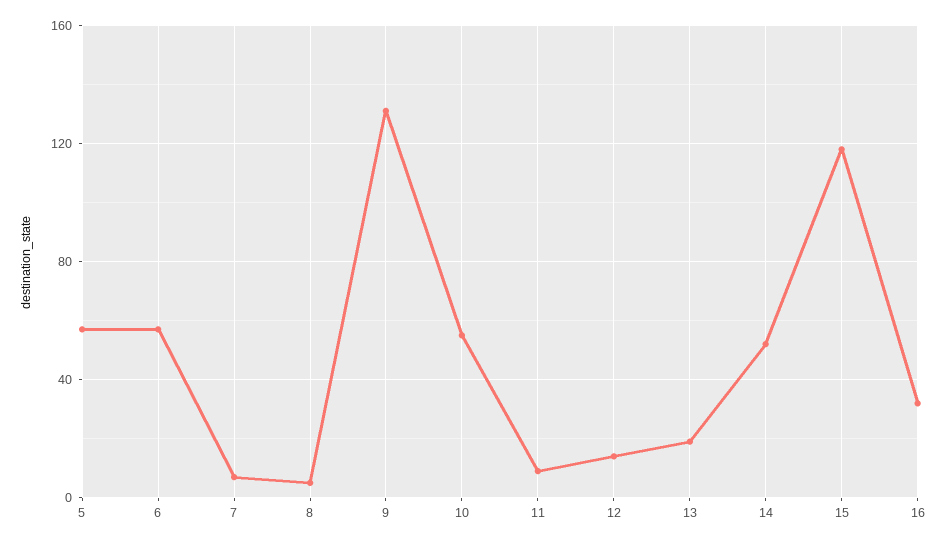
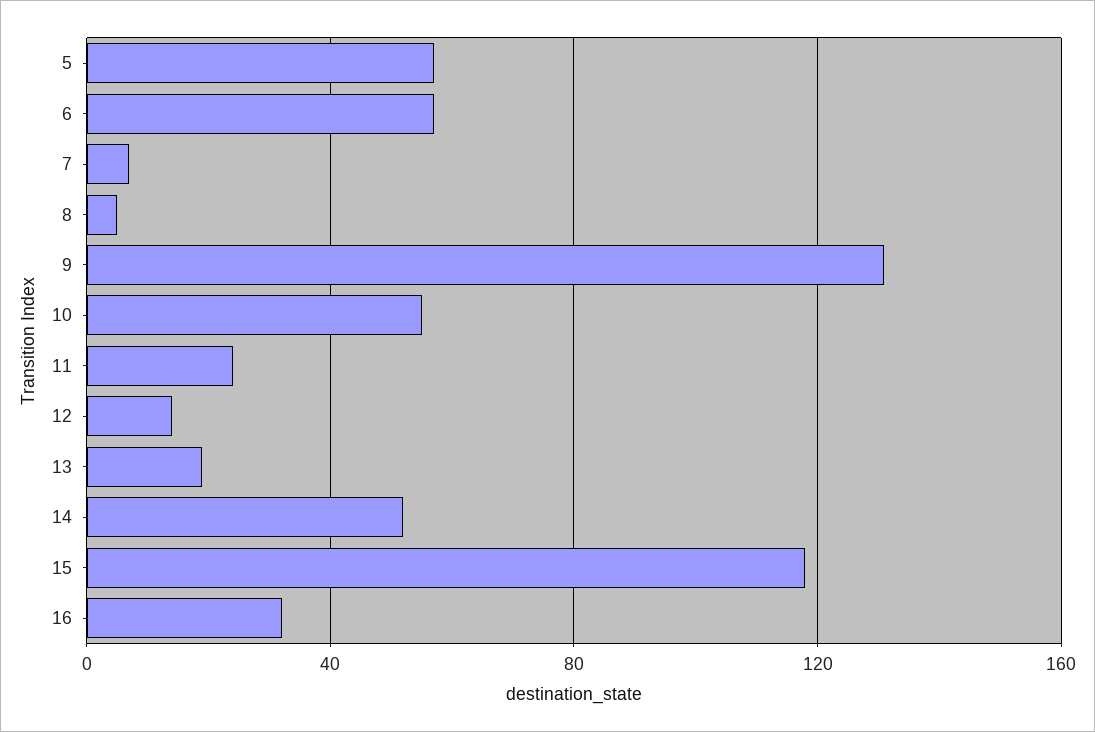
11: 10 -> 25

